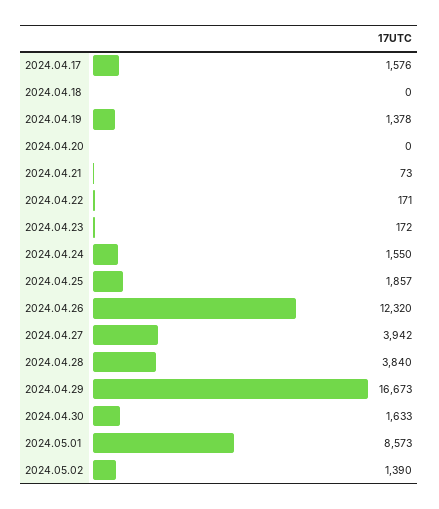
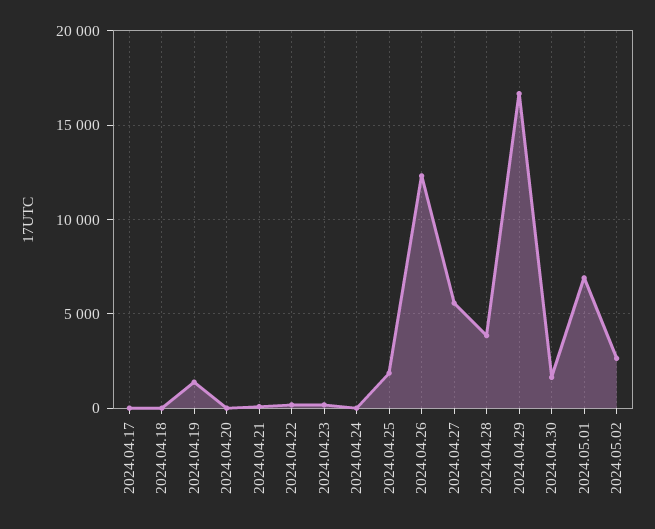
2024.04.17: 1576 -> 0
2024.04.24: 1550 -> 0
2024.04.27: 3942 -> 5500
2024.05.01: 8573 -> 7000
2024.05.02: 1390 -> 2500

